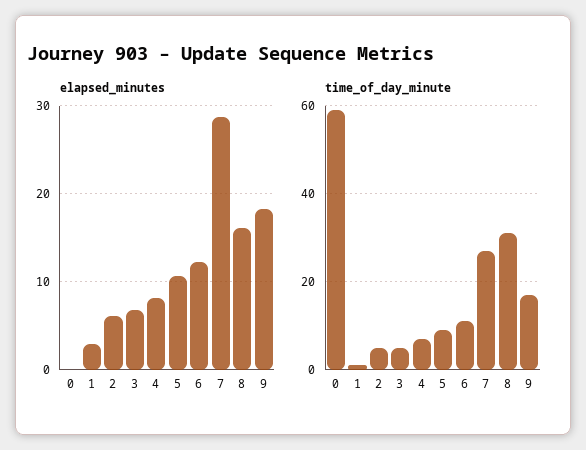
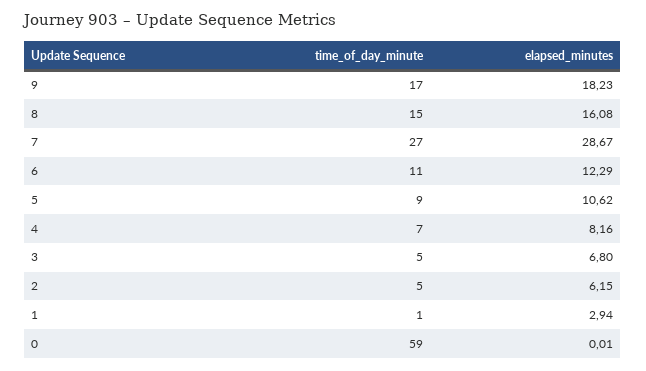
time_of_day_minute, 8: 30 -> 15

